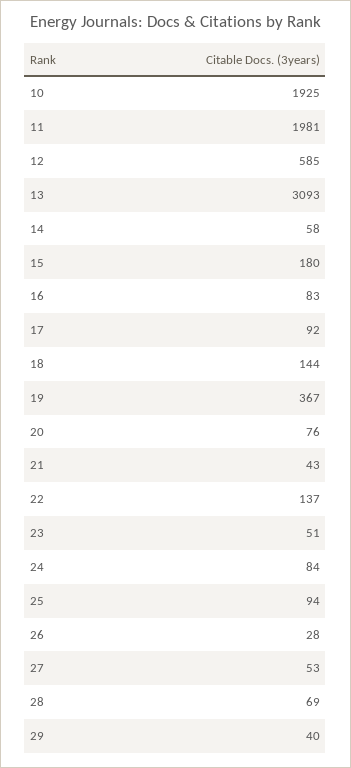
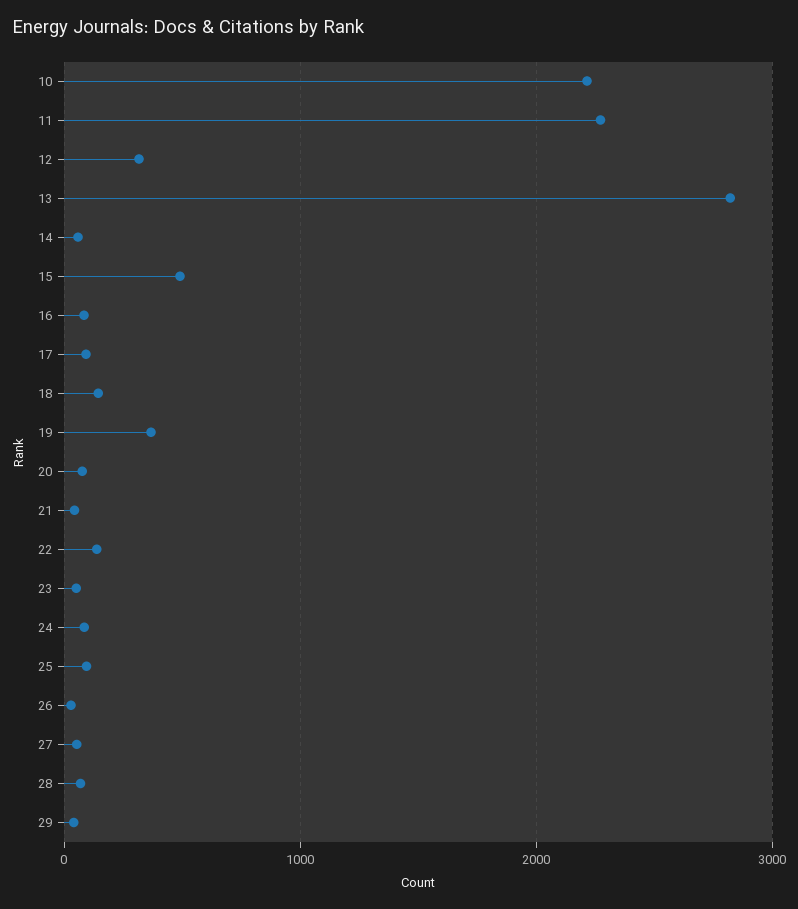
10: 1925 -> 2200
11: 1981 -> 2300
12: 585 -> 300
13: 3093 -> 2800
15: 180 -> 500

